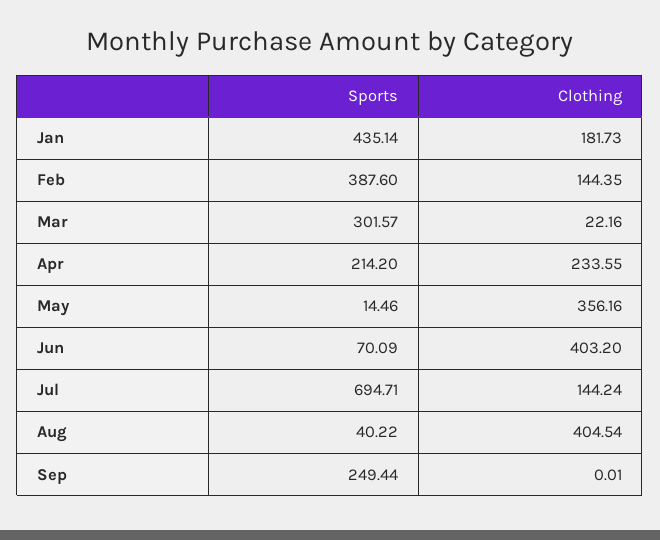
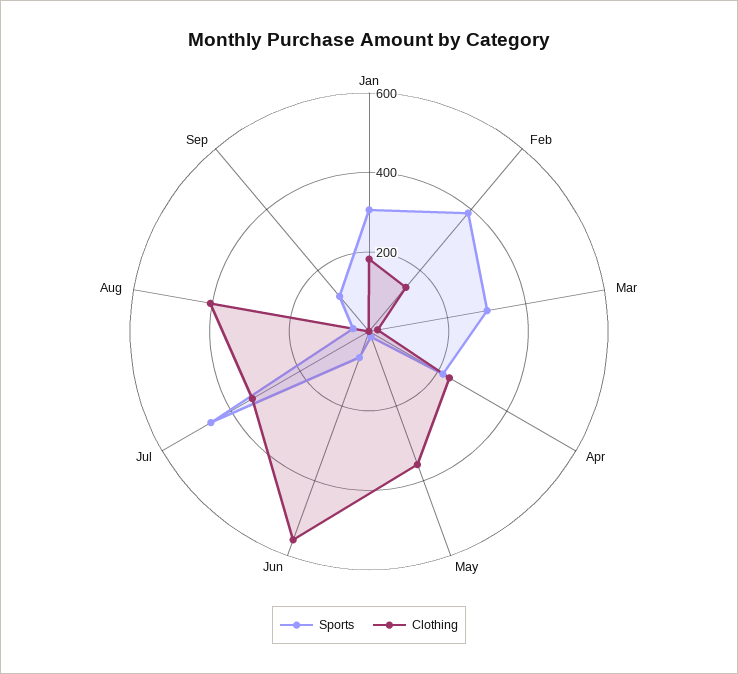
Sports, Jan: 435.14 -> 300
Clothing, Jun: 403.2 -> 550
Sports, Jul: 694.71 -> 450
Clothing, Jul: 144.24 -> 350
Sports, Sep: 249.44 -> 100

